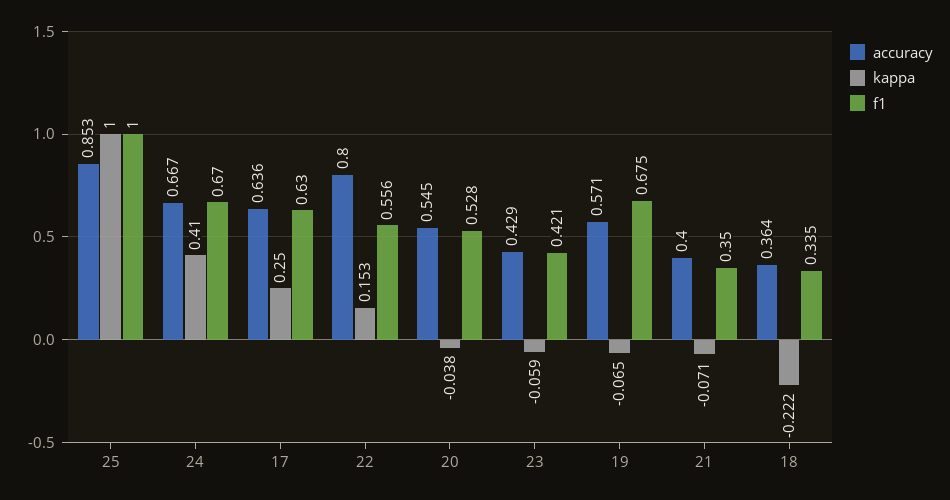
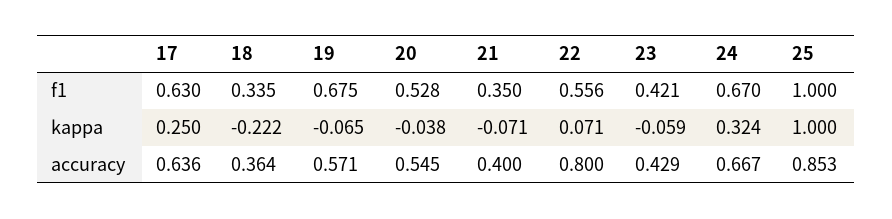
kappa, 24: 0.41 -> 0.324
kappa, 22: 0.153 -> 0.071

